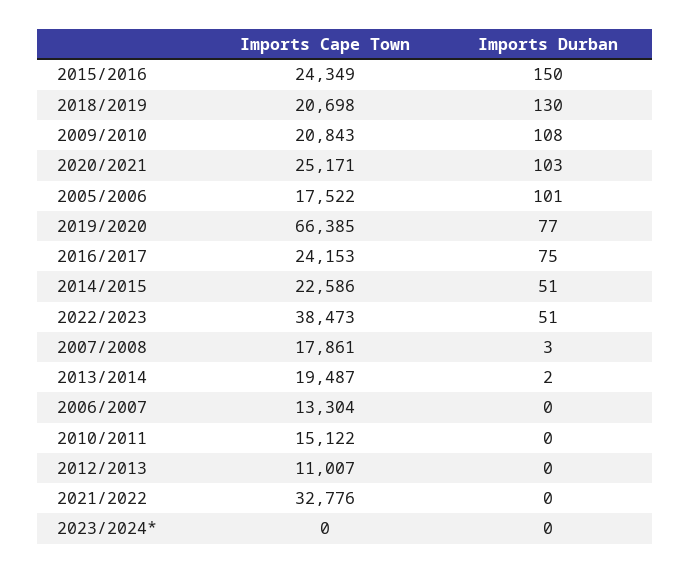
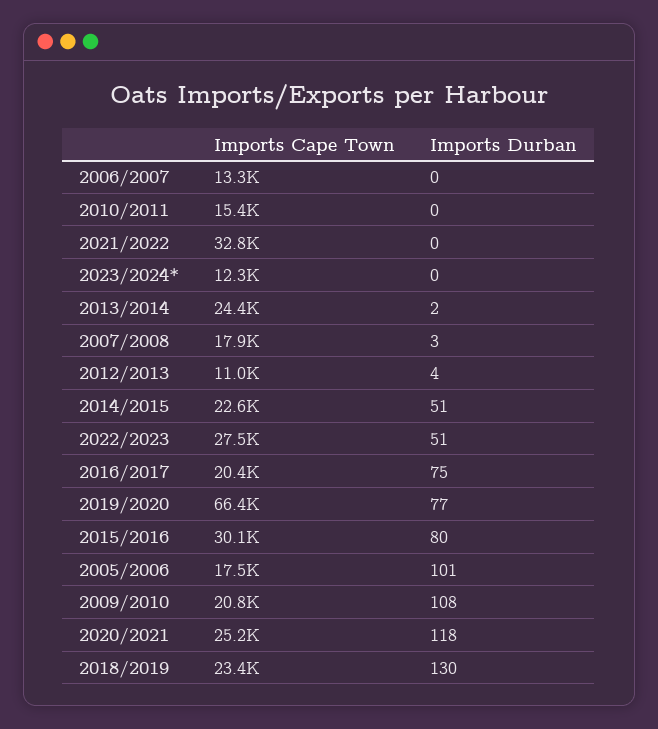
Imports Cape Town, 2015/2016: 24349 -> 30100
Imports Durban, 2015/2016: 150 -> 80
Imports Cape Town, 2018/2019: 20698 -> 23400
Imports Durban, 2020/2021: 103 -> 118
Imports Cape Town, 2016/2017: 24153 -> 20400
Imports Cape Town, 2022/2023: 38473 -> 27500
Imports Cape Town, 2013/2014: 19487 -> 24400
Imports Cape Town, 2010/2011: 15122 -> 15400
Imports Durban, 2012/2013: 0 -> 4
Imports Cape Town, 2023/2024*: 0 -> 12300

